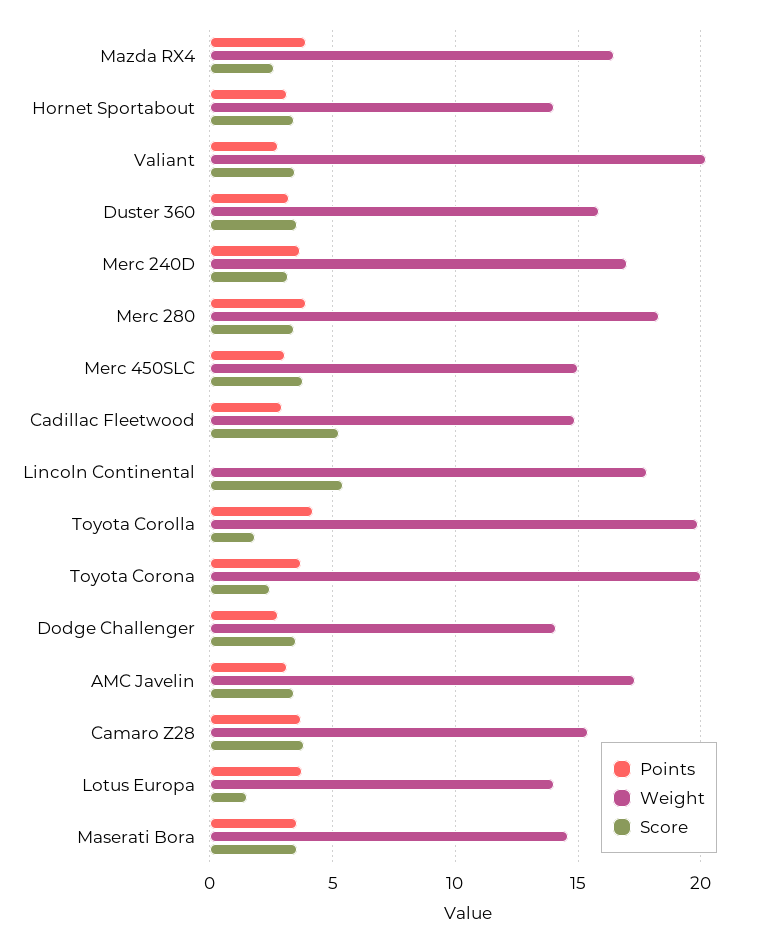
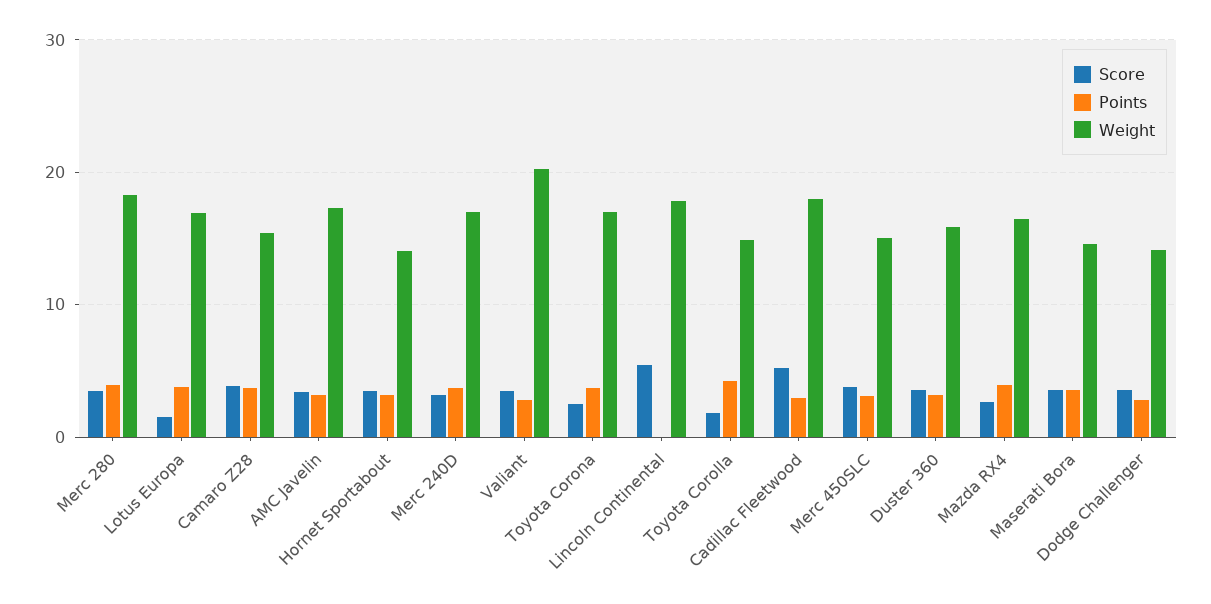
Weight, Cadillac Fleetwood: 15 -> 18
Weight, Toyota Corolla: 20 -> 15
Weight, Toyota Corona: 20 -> 17
Weight, Lotus Europa: 14 -> 17

